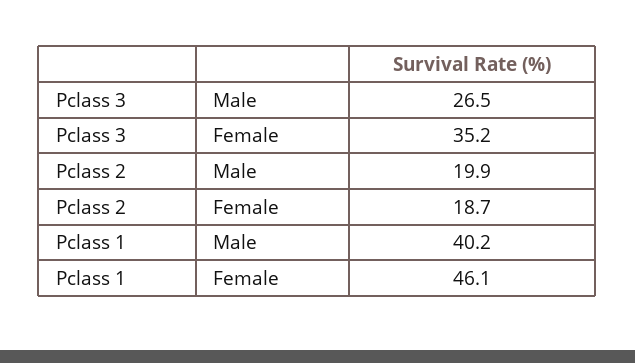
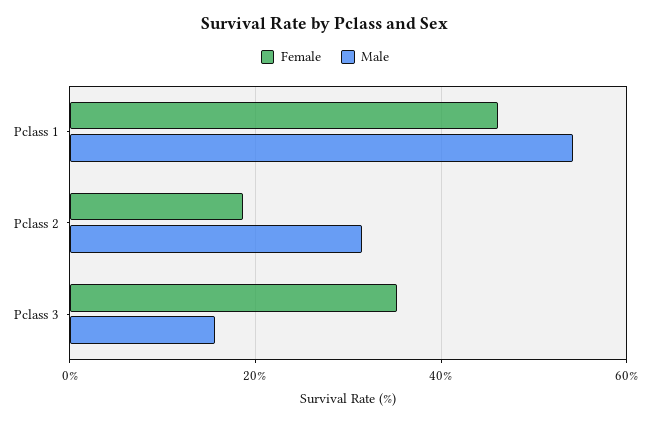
Male, Pclass 3: 26.5 -> 16
Male, Pclass 2: 19.9 -> 32
Male, Pclass 1: 40.2 -> 54

